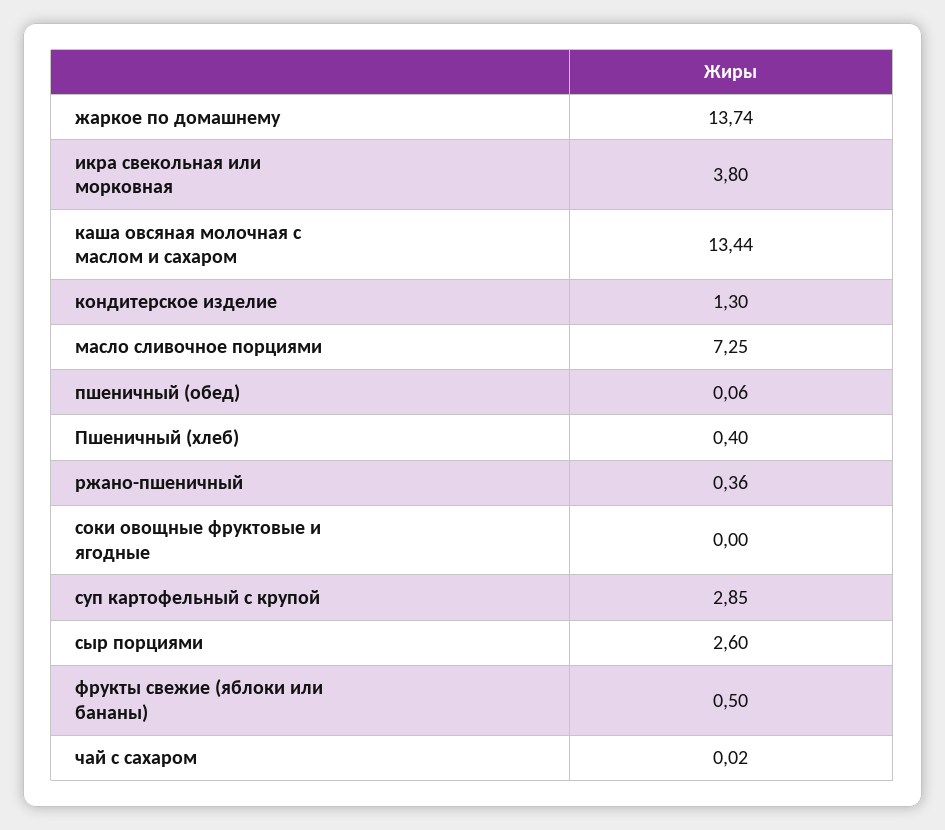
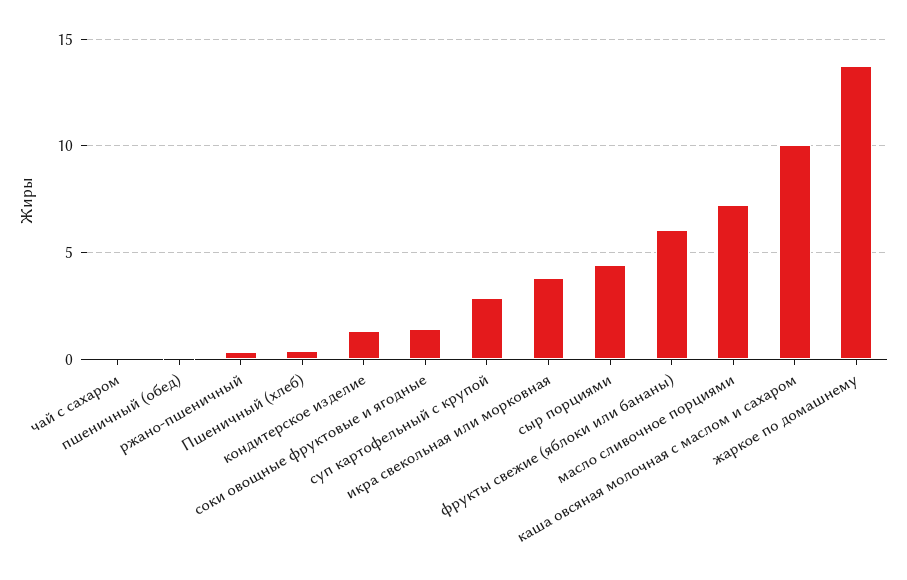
каша овсяная молочная с маслом и сахаром: 13.44 -> 10
соки овощные фруктовые и ягодные: 0 -> 1.5
сыр порциями: 2.6 -> 4.5
фрукты свежие (яблоки или бананы): 0.5 -> 6

